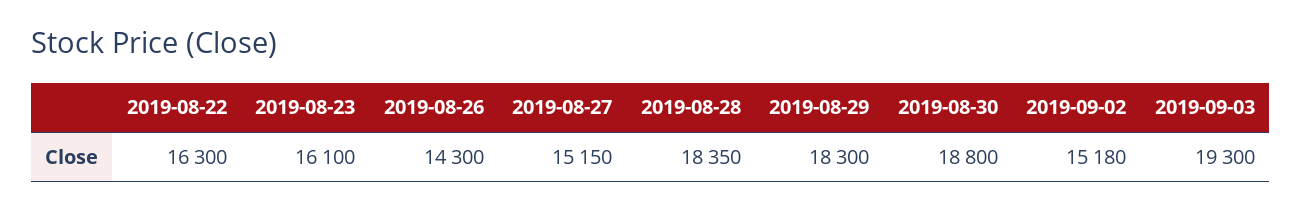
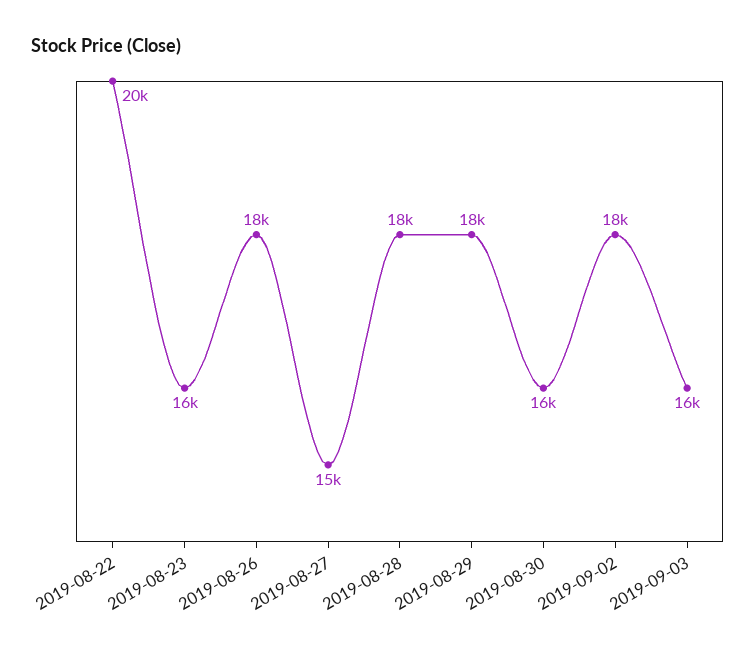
2019-08-22: 16300 -> 20000
2019-08-26: 14300 -> 18000
2019-08-30: 18800 -> 16000
2019-09-02: 15180 -> 18000
2019-09-03: 19300 -> 16000

